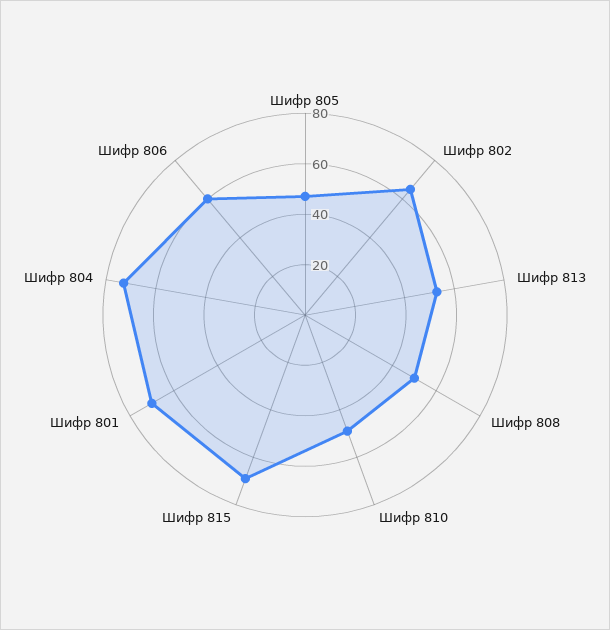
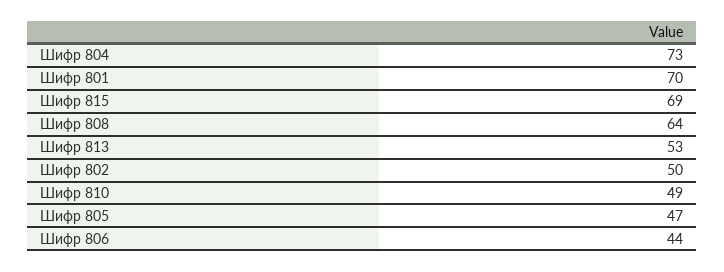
Шифр 802: 65 -> 50
Шифр 808: 50 -> 64
Шифр 806: 60 -> 44

